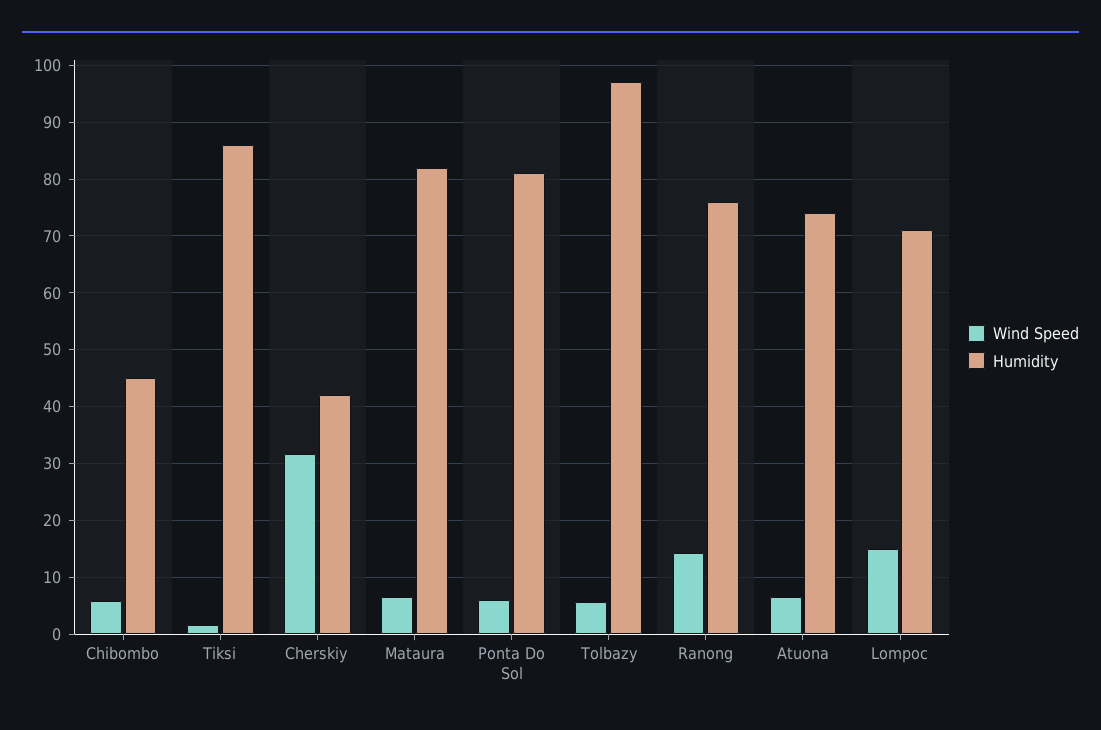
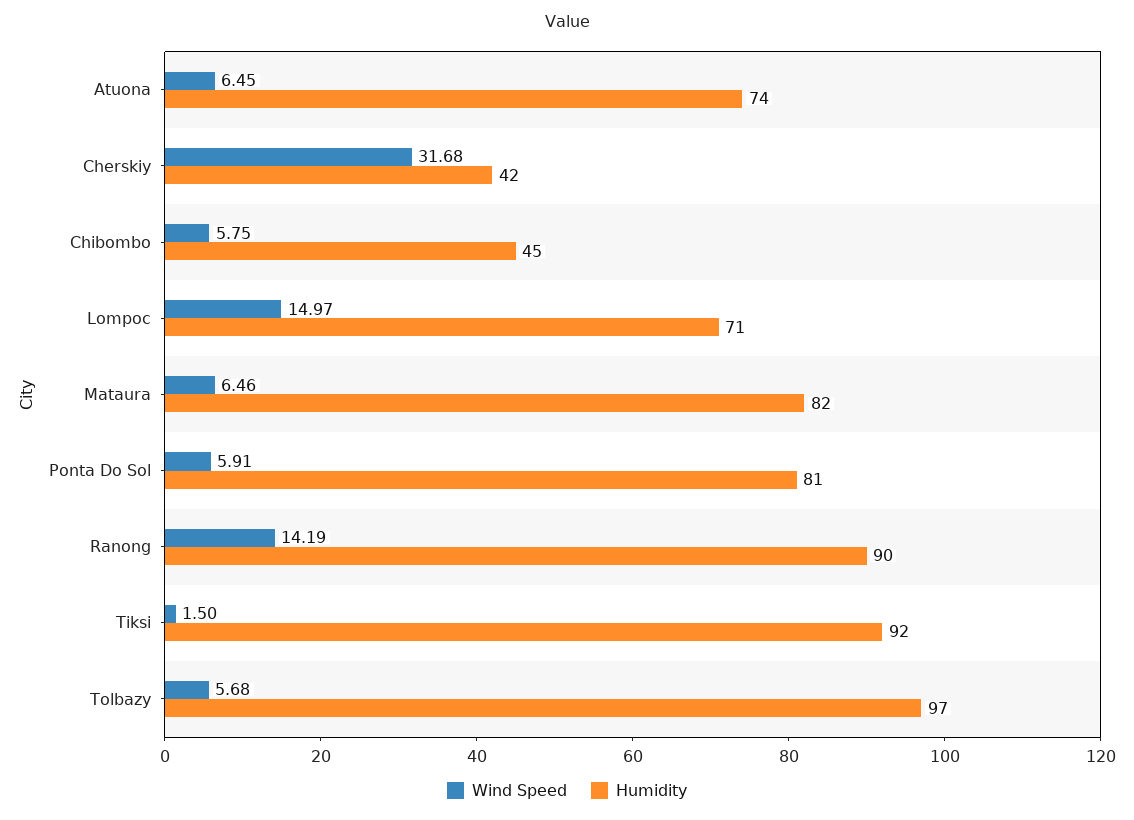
Humidity, Tiksi: 86 -> 92
Humidity, Ranong: 76 -> 90

